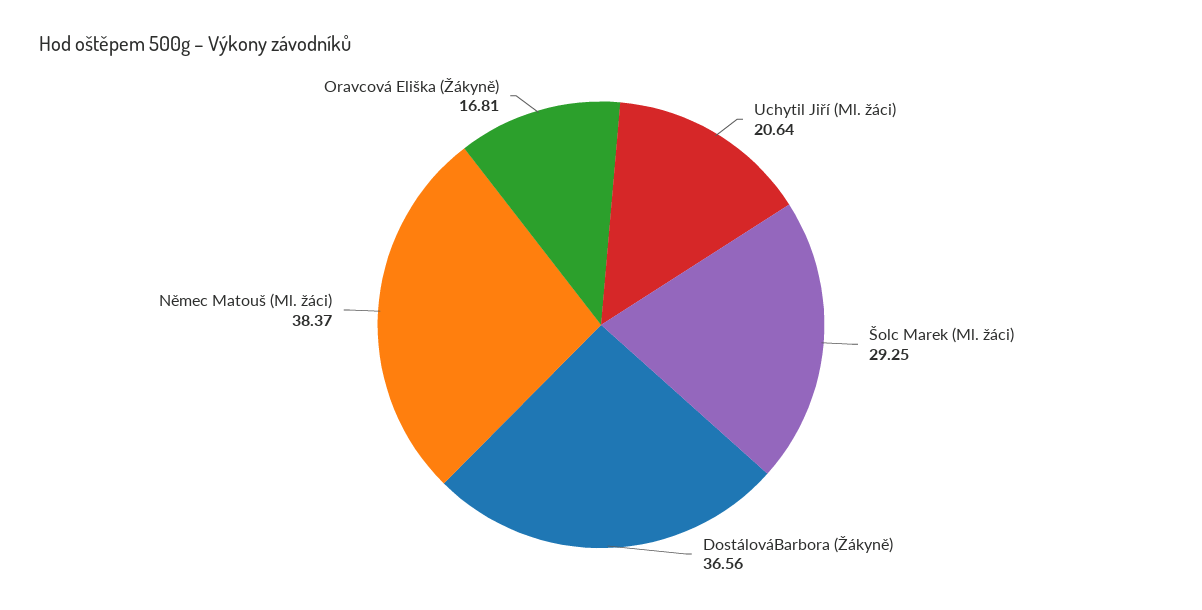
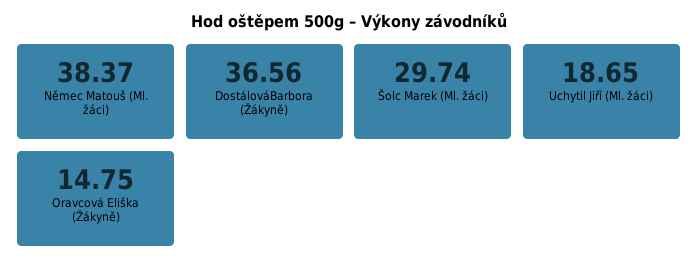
Uchytil Jiří (Ml. žáci): 20.64 -> 18.65
Šolc Marek (Ml. žáci): 29.25 -> 29.74
Oravcová Eliška (Žákyně): 16.81 -> 14.75

